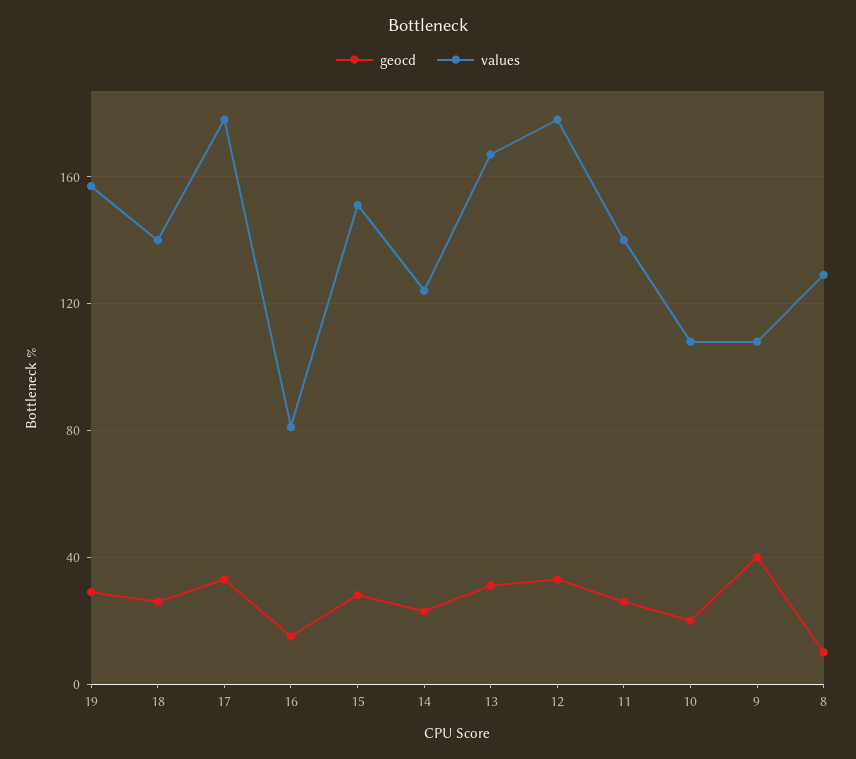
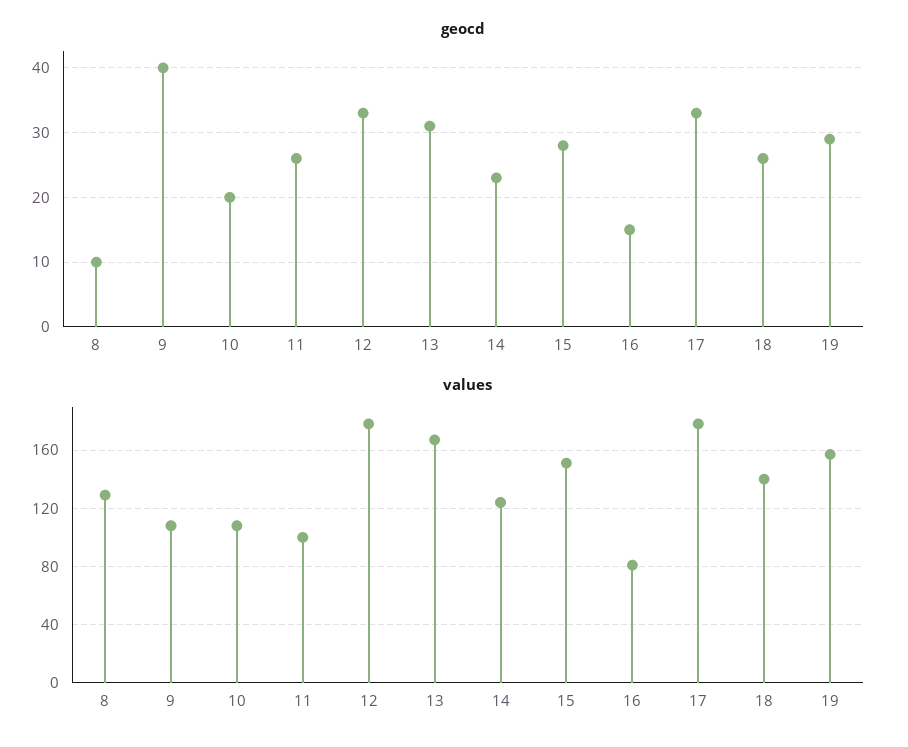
values, 11: 140 -> 100

